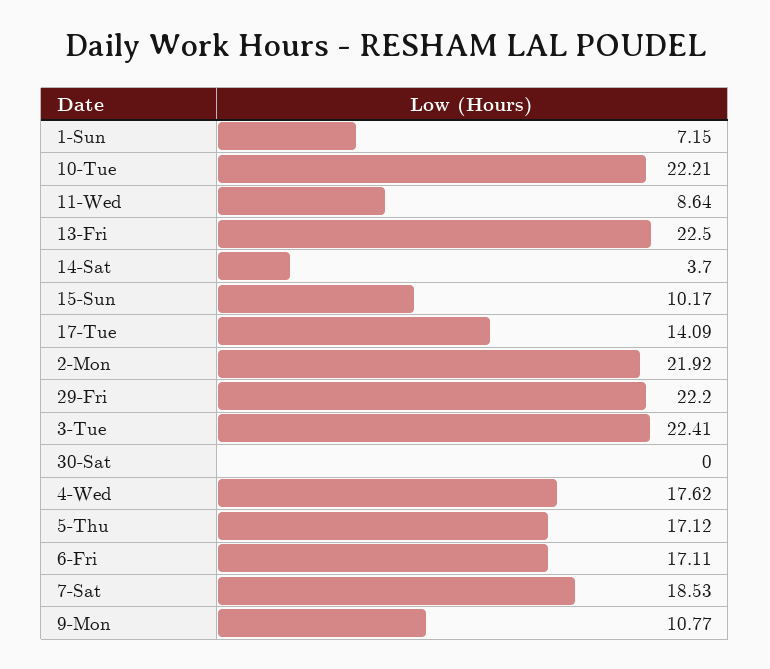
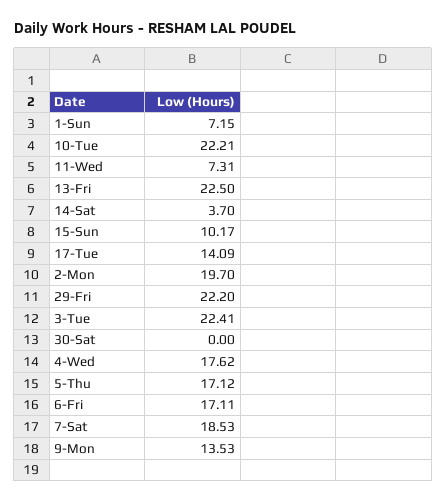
11-Wed: 8.64 -> 7.31
2-Mon: 21.92 -> 19.7
9-Mon: 10.77 -> 13.53

